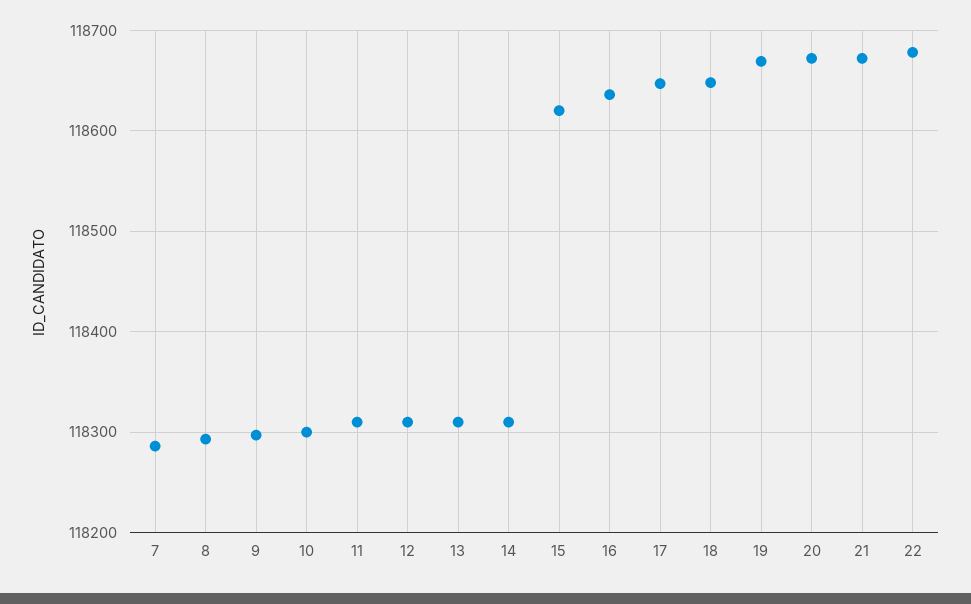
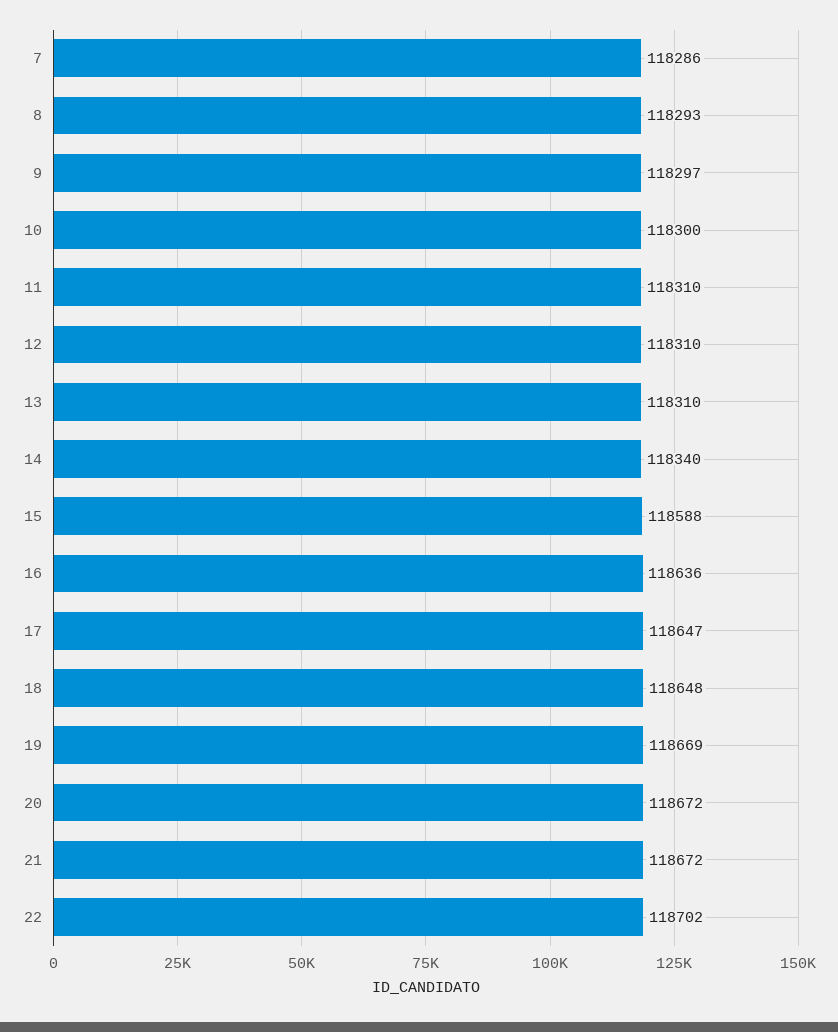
14: 118310 -> 118340
15: 118620 -> 118588
22: 118680 -> 118702

